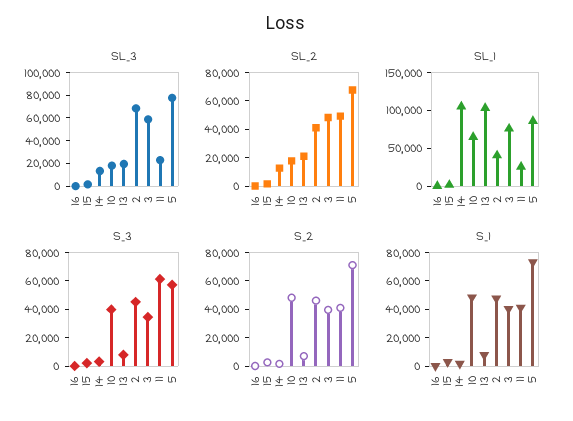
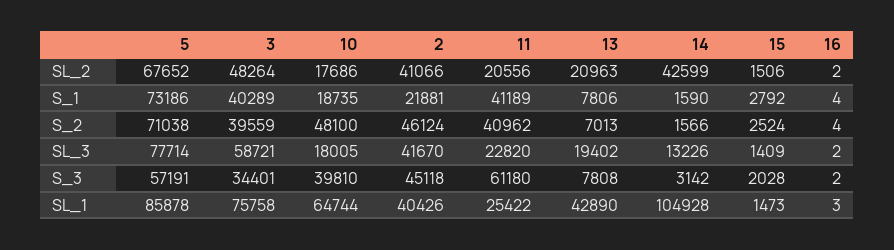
SL_3, 2: 70000 -> 41670
SL_2, 14: 10000 -> 42599
SL_2, 11: 50000 -> 20556
SL_1, 13: 100000 -> 42890
S_1, 10: 50000 -> 18735
S_1, 2: 50000 -> 21881

